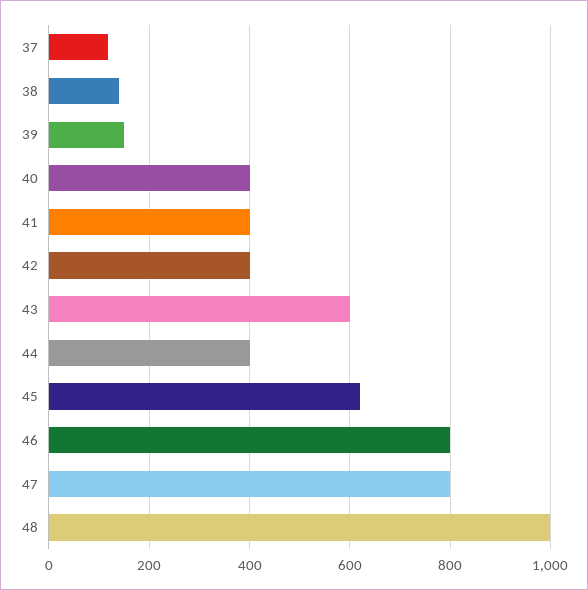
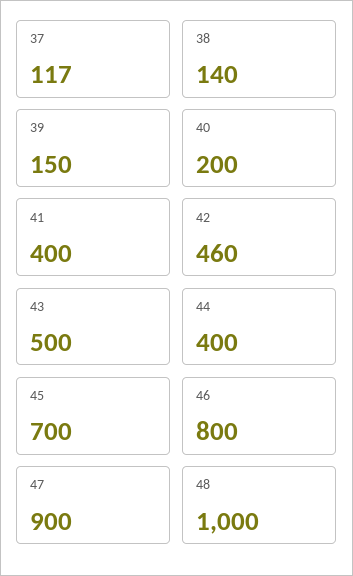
40: 400 -> 200
42: 400 -> 460
43: 600 -> 500
45: 620 -> 700
47: 800 -> 900

